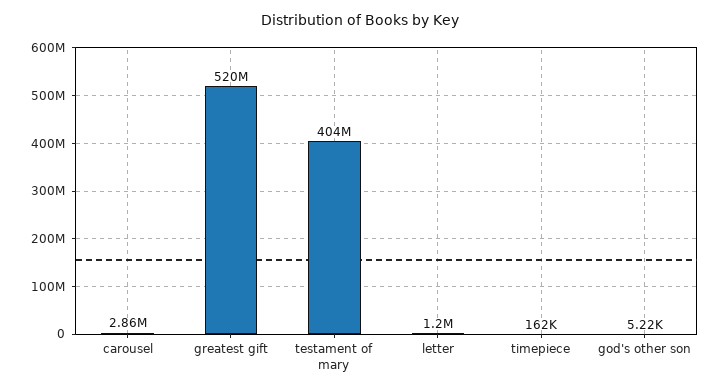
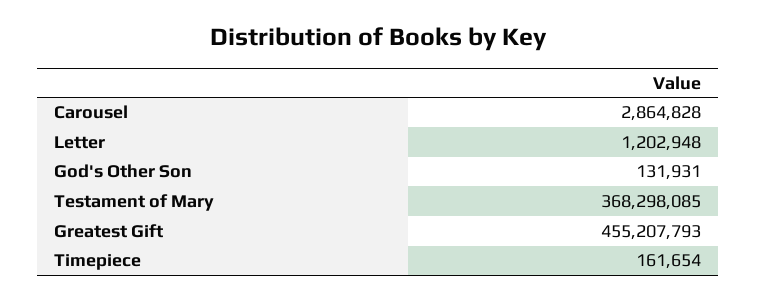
greatest gift: 520000000 -> 455207793
testament of mary: 404000000 -> 368298085
god's other son: 5220 -> 131931

